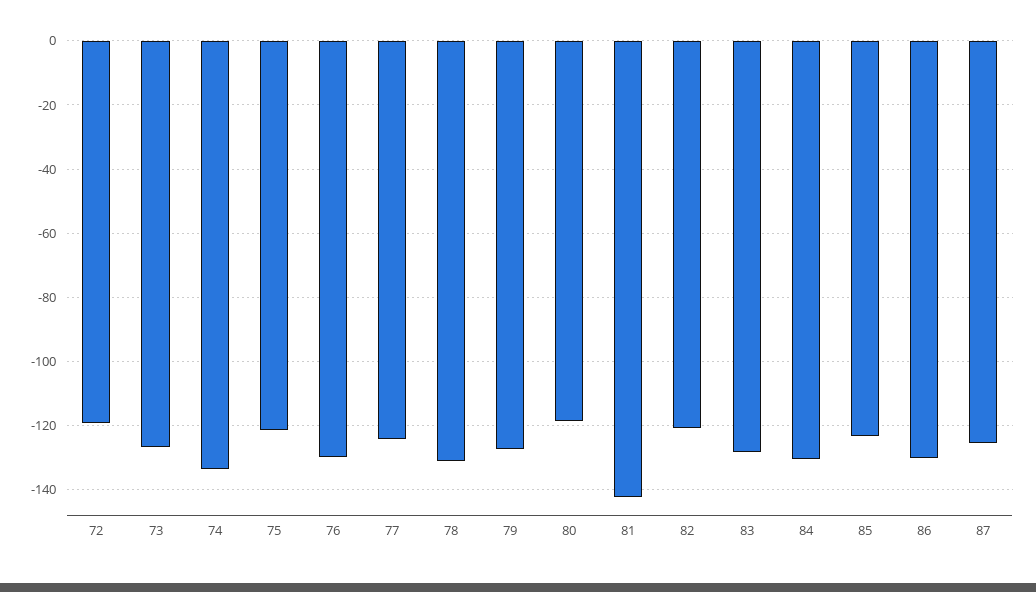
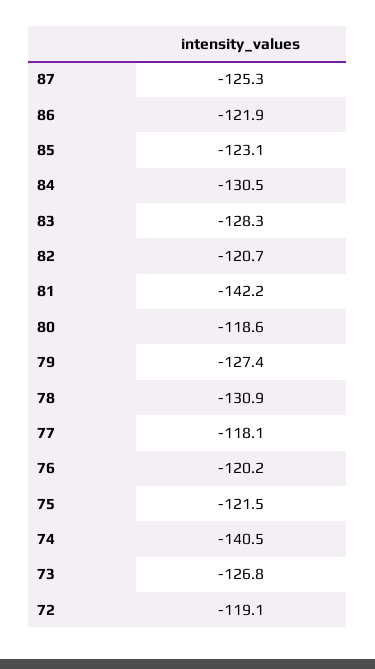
74: -134 -> -140.5
76: -130 -> -120.2
77: -124 -> -118.1
86: -130 -> -121.9

